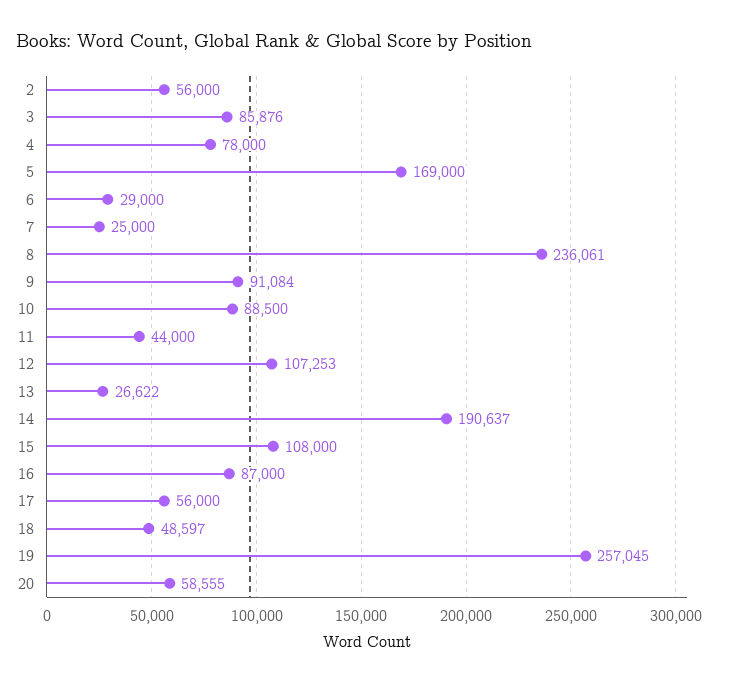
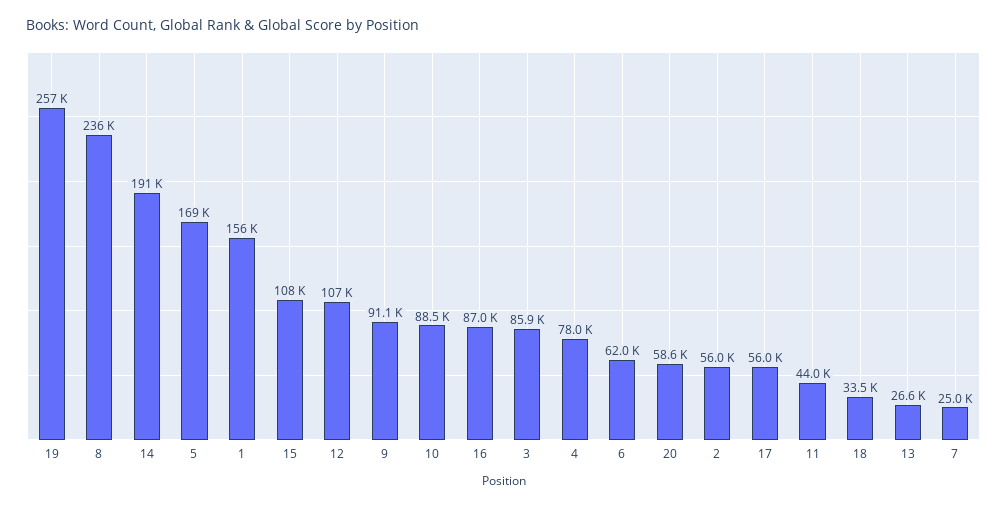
6: 29000 -> 62000
18: 48597 -> 33500
1: none -> 156000

